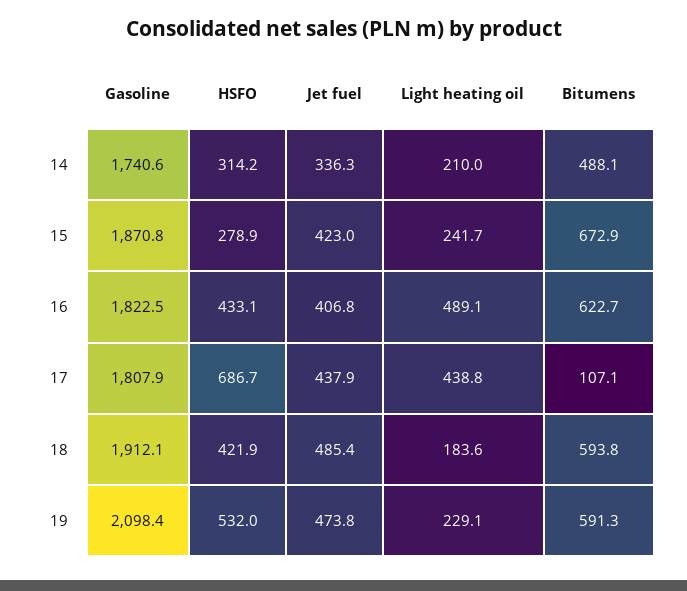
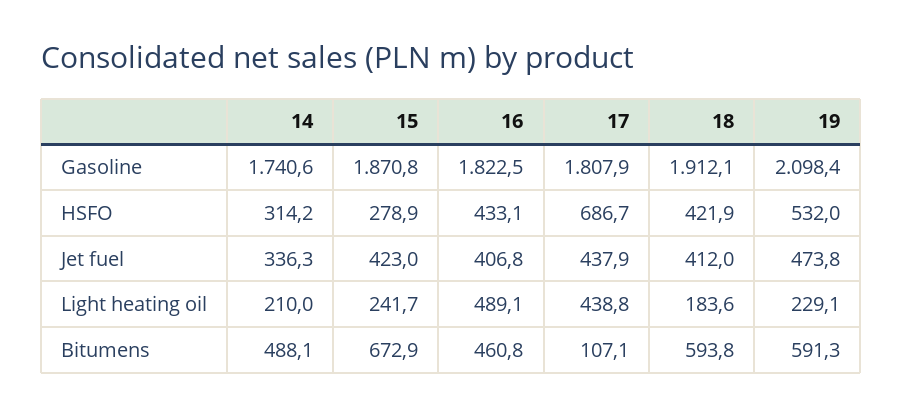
Bitumens, 16: 622.7 -> 460.8
Jet fuel, 18: 485.4 -> 412

